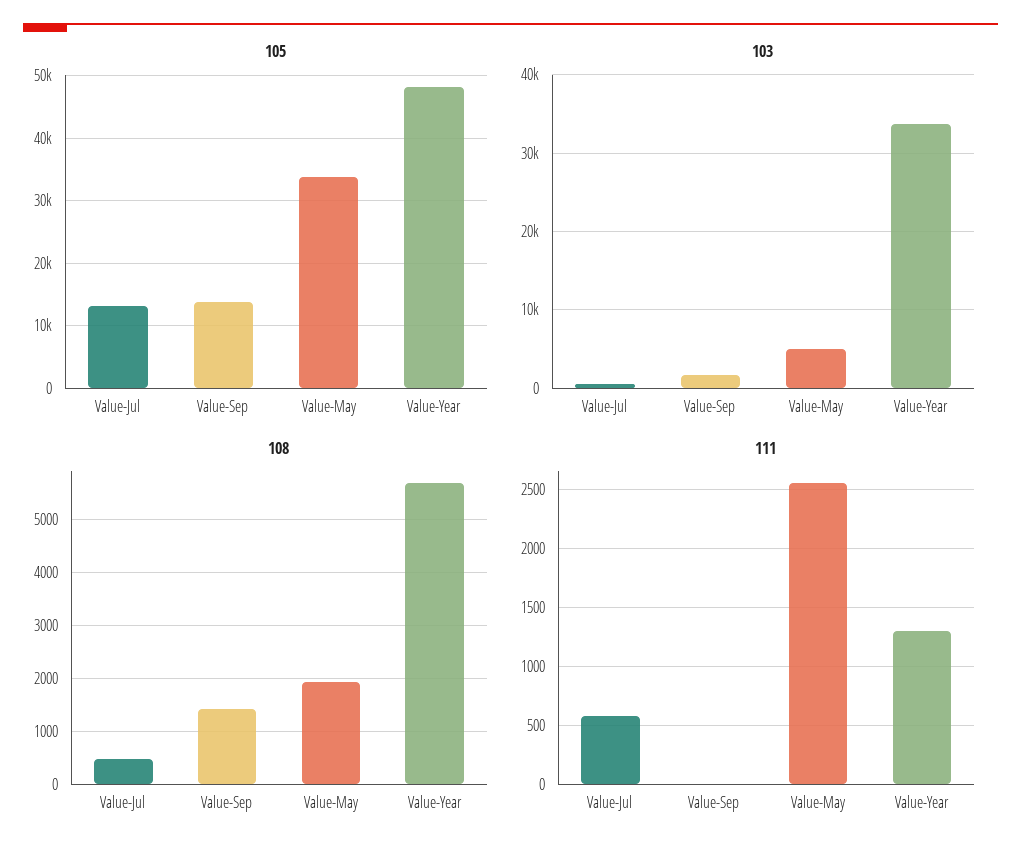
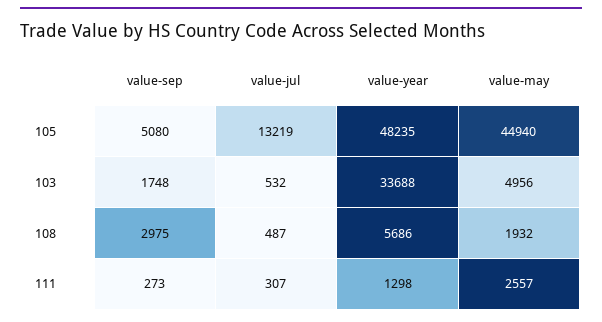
105, Value-Sep: 14000 -> 5080
105, Value-May: 34000 -> 44940
108, Value-Sep: 1400 -> 2975
111, Value-Jul: 600 -> 307
111, Value-Sep: 0 -> 273

